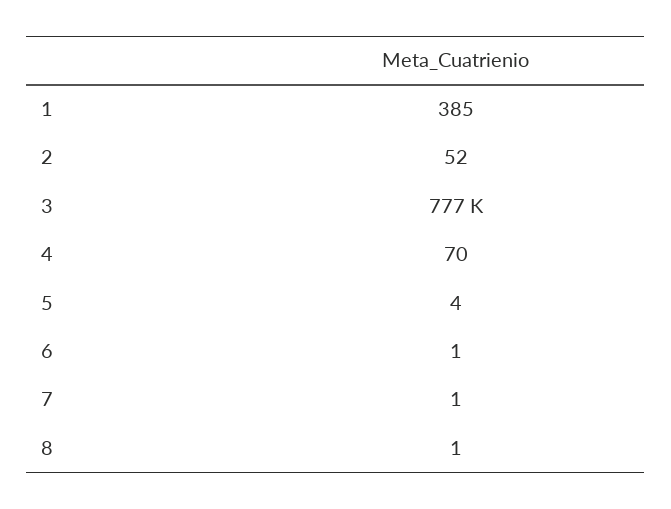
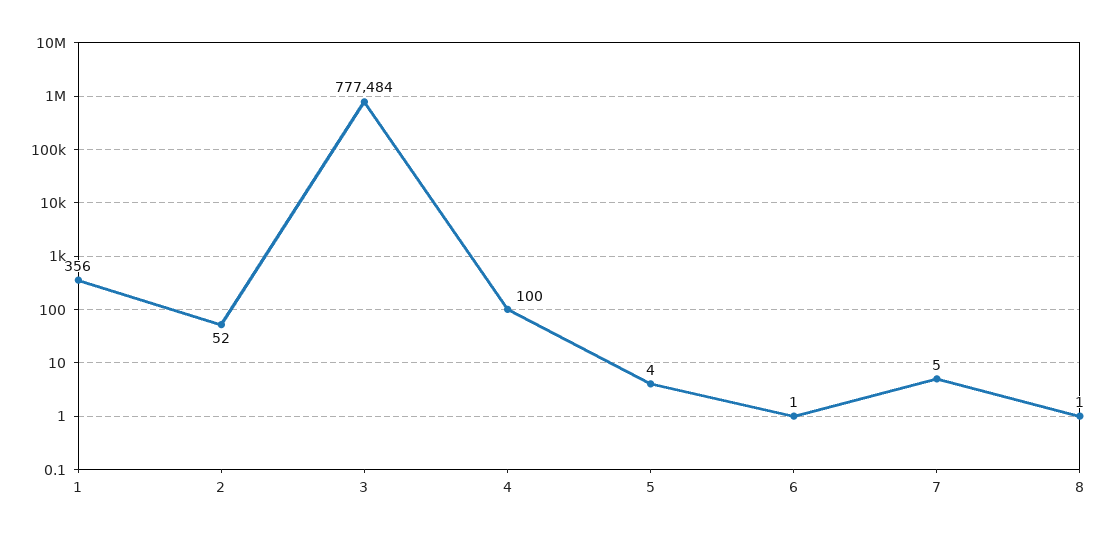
1: 385 -> 356
4: 70 -> 100
7: 1 -> 5

